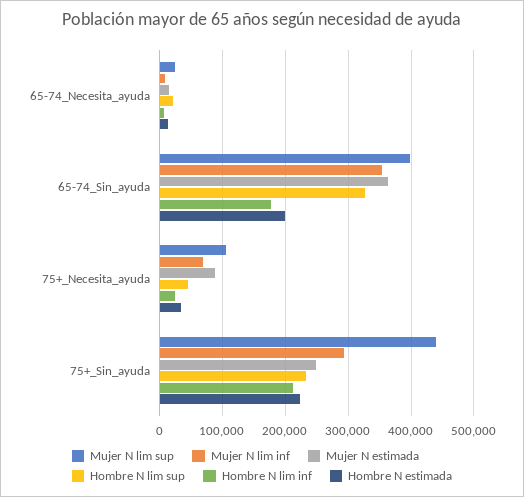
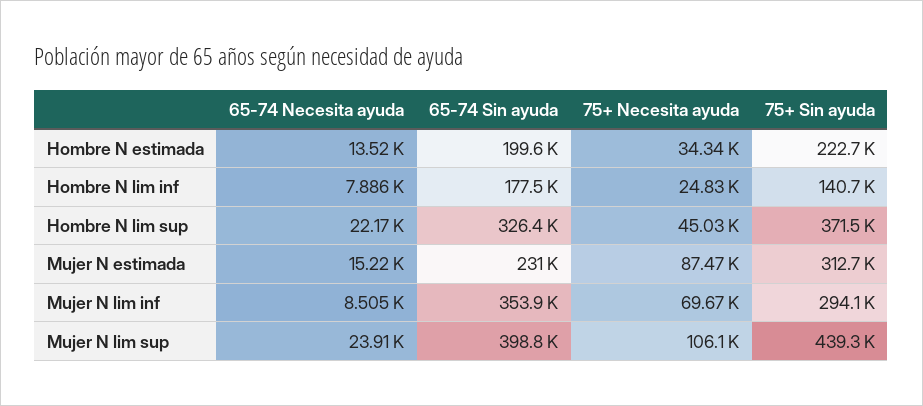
Mujer N estimada, 65-74_Sin_ayuda: 360000 -> 231000
Mujer N estimada, 75+_Sin_ayuda: 250000 -> 312700
Hombre N lim sup, 75+_Sin_ayuda: 230000 -> 371500
Hombre N lim inf, 75+_Sin_ayuda: 210000 -> 140700

